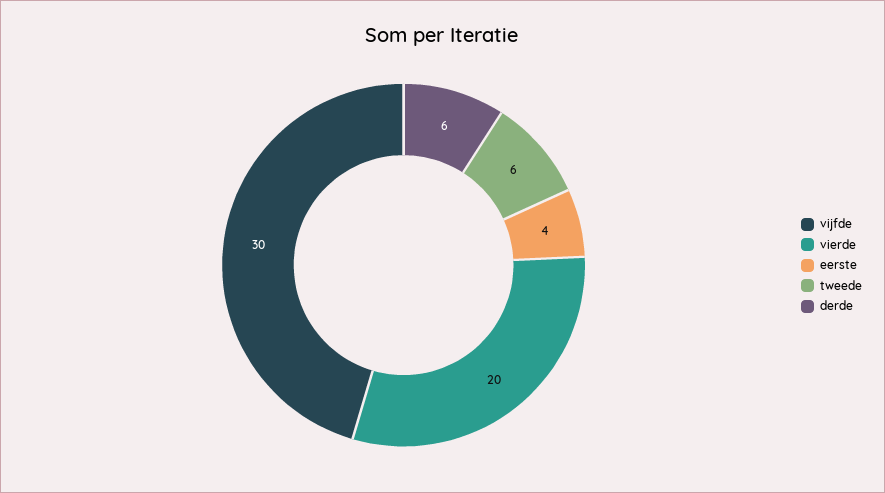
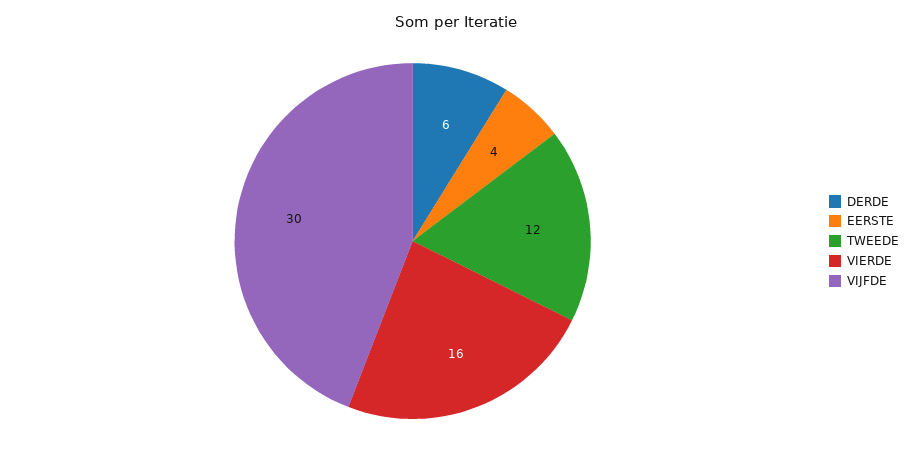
vierde: 20 -> 16
tweede: 6 -> 12

